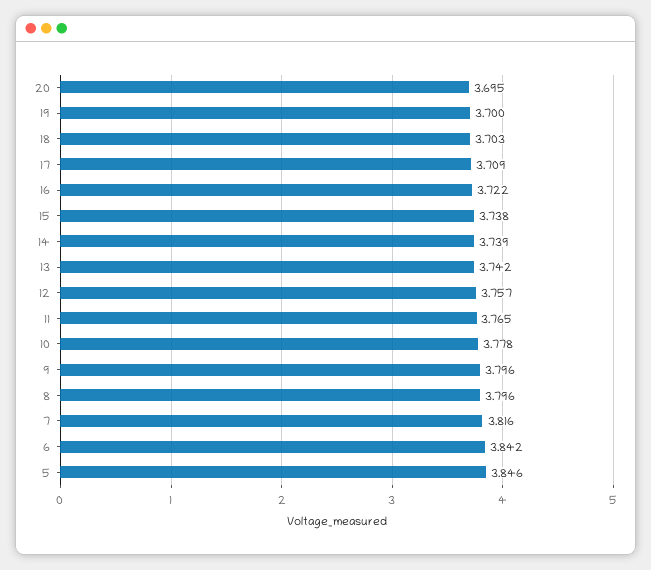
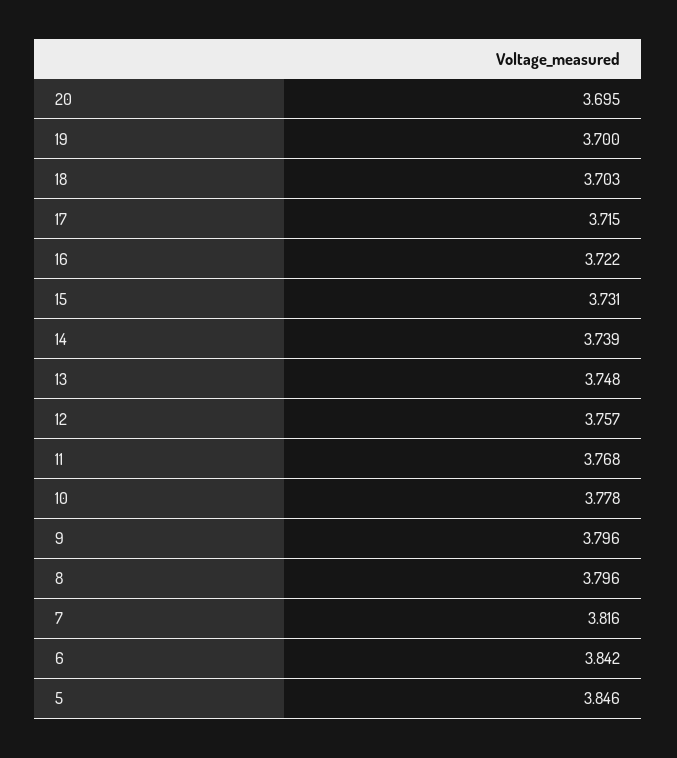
17: 3.709 -> 3.715
15: 3.738 -> 3.731
13: 3.742 -> 3.748
11: 3.765 -> 3.768

